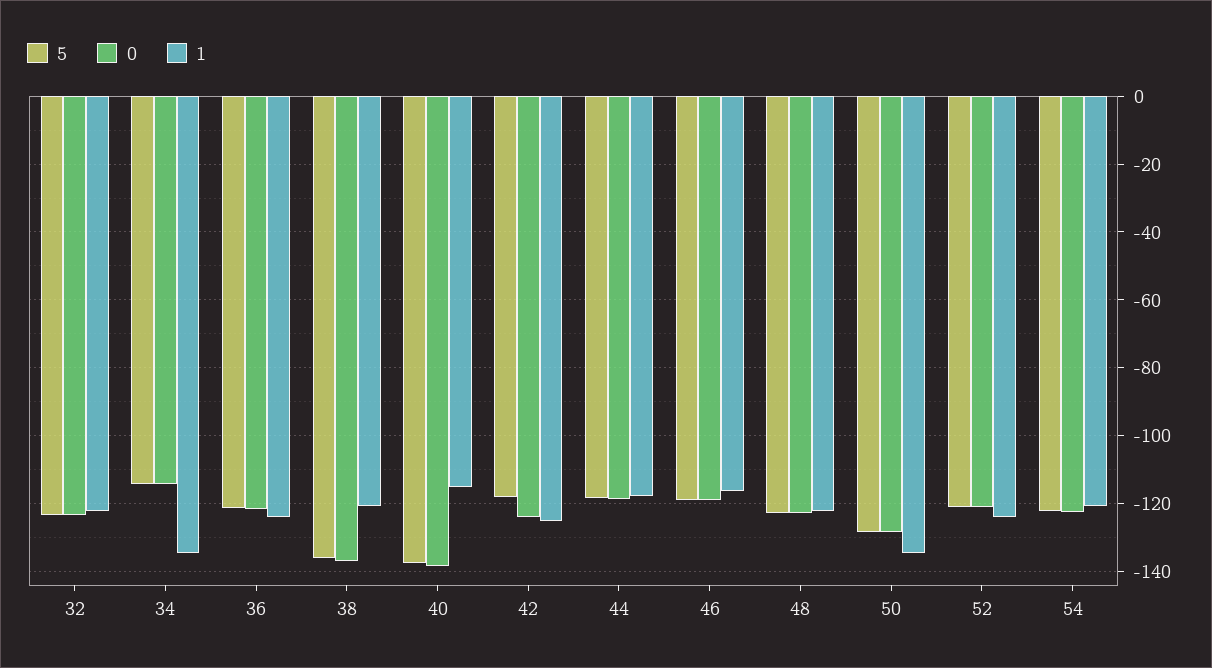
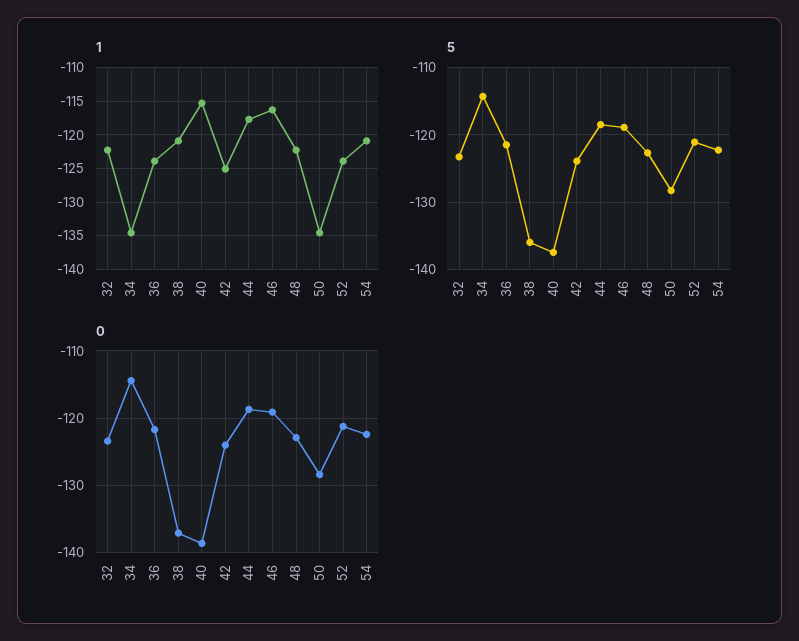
5, 42: -118 -> -124

